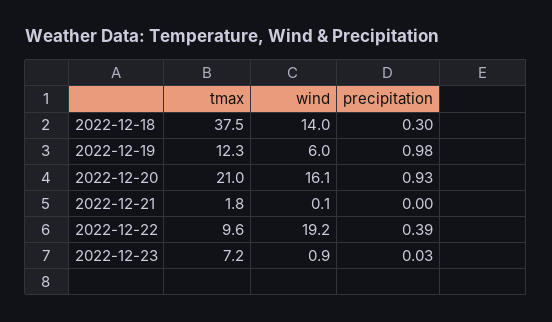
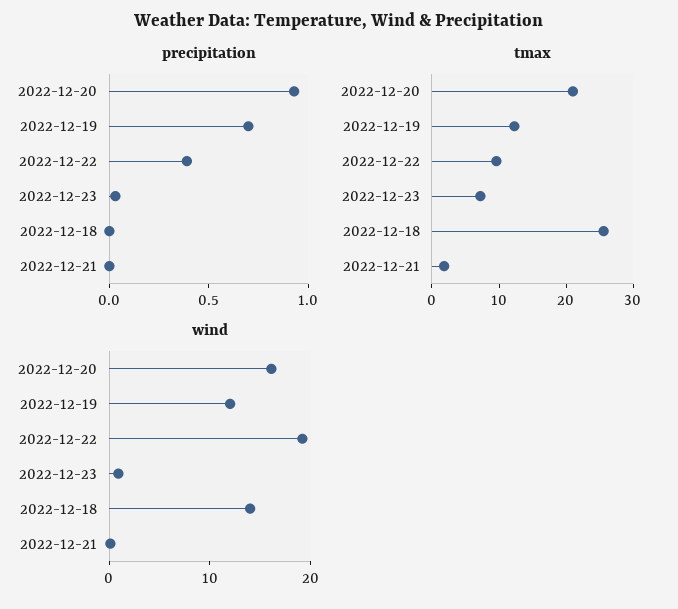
tmax, 2022-12-18: 37.5 -> 26
precipitation, 2022-12-18: 0.3 -> 0
wind, 2022-12-19: 6 -> 12
precipitation, 2022-12-19: 0.98 -> 0.7

